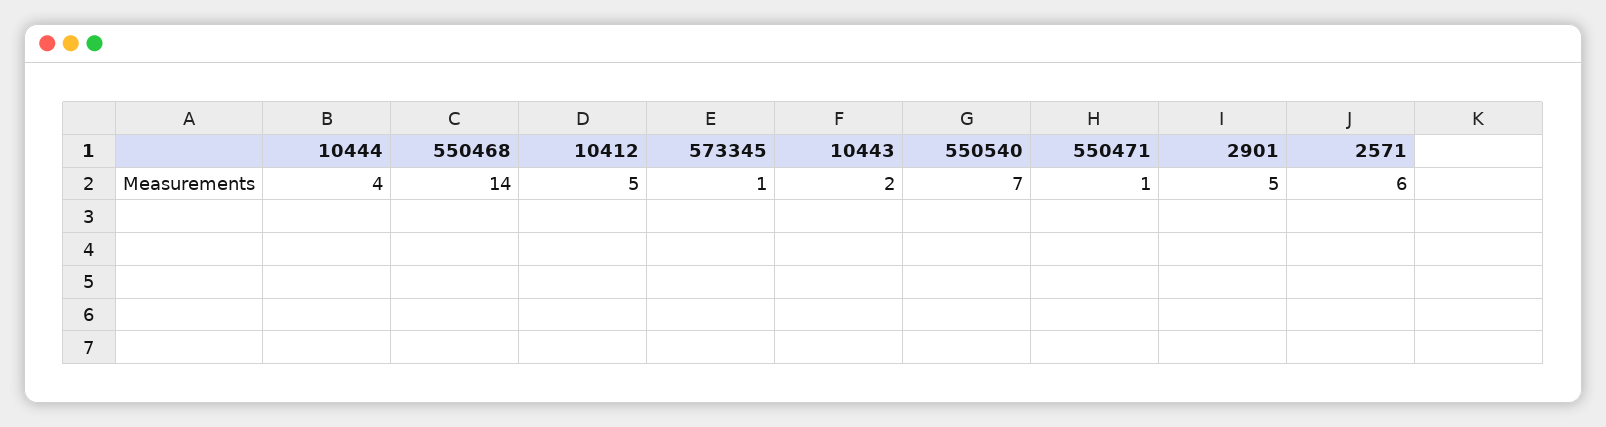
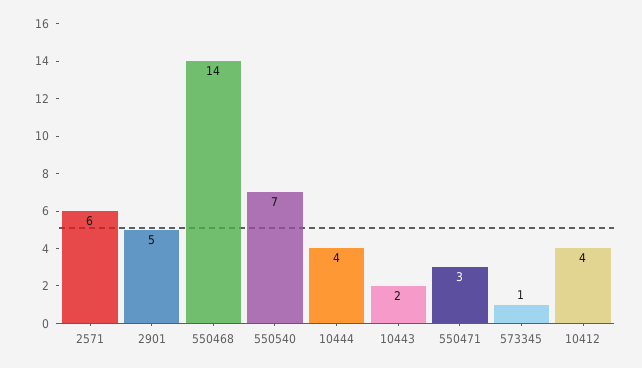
10412: 5 -> 4
550471: 1 -> 3

